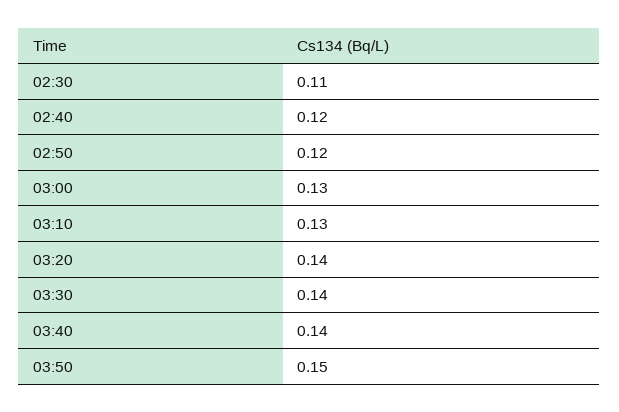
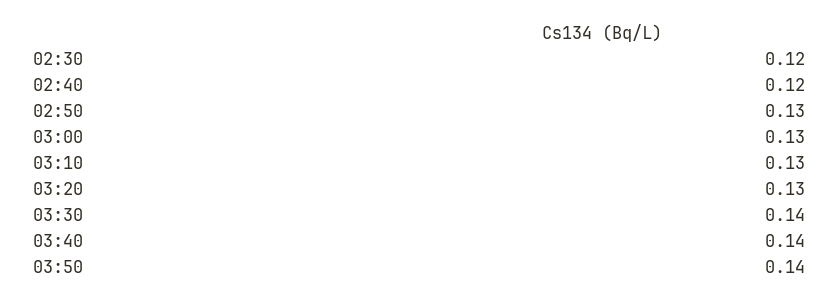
02:30: 0.11 -> 0.12
02:50: 0.12 -> 0.13
03:20: 0.14 -> 0.13
03:50: 0.15 -> 0.14

